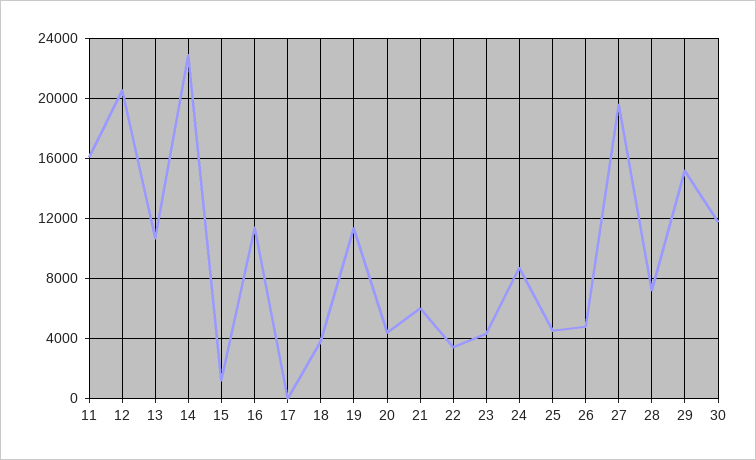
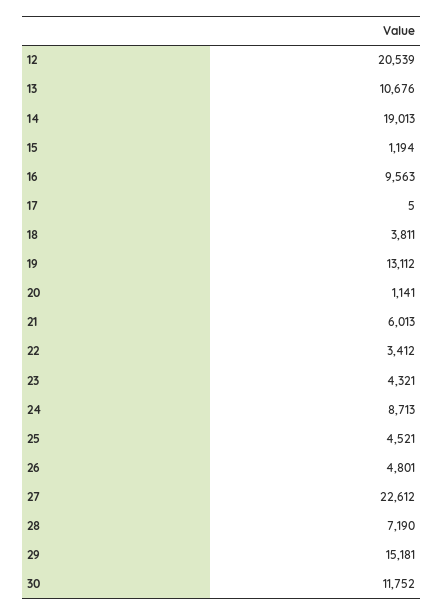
11: 16000 -> none
14: 23000 -> 19013
16: 11500 -> 9563
19: 11500 -> 13112
20: 4500 -> 1141
27: 19500 -> 22612

